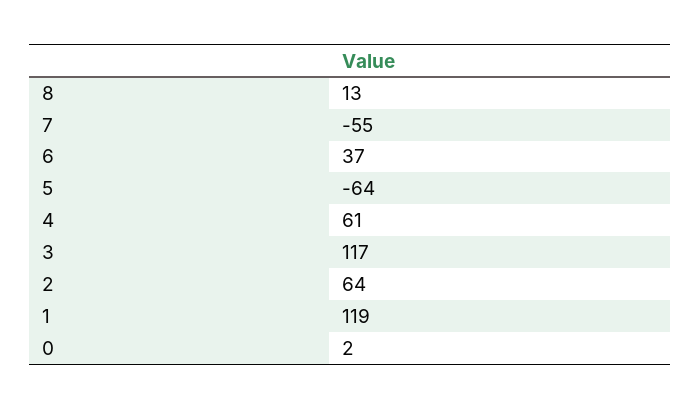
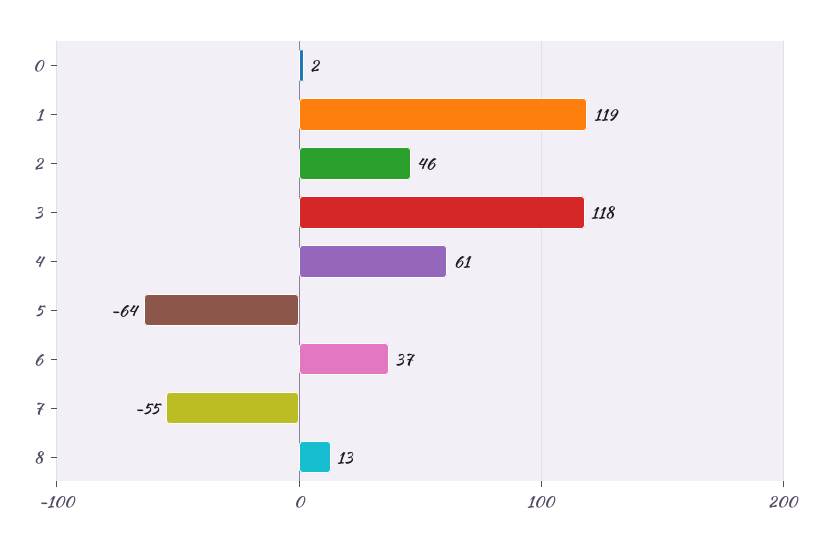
3: 117 -> 118
2: 64 -> 46

